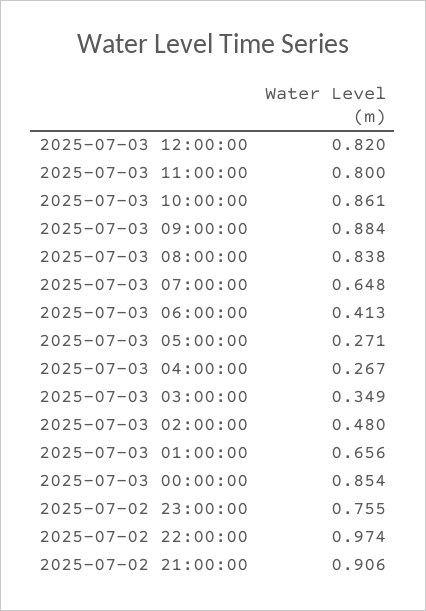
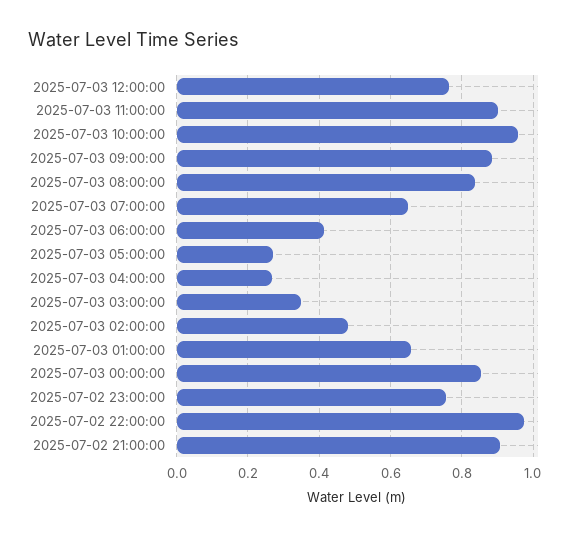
2025-07-03 12:00:00: 0.82 -> 0.76
2025-07-03 11:00:00: 0.8 -> 0.9
2025-07-03 10:00:00: 0.861 -> 0.96

